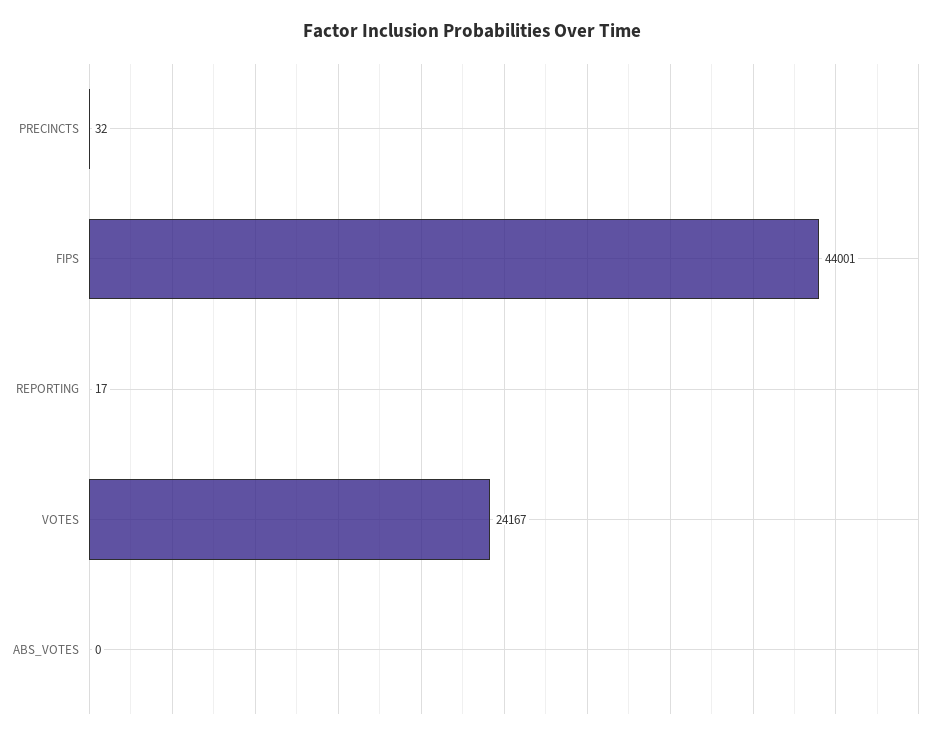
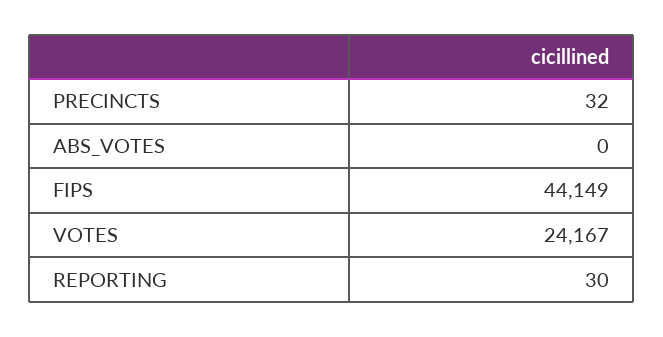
FIPS: 44001 -> 44149
REPORTING: 17 -> 30

